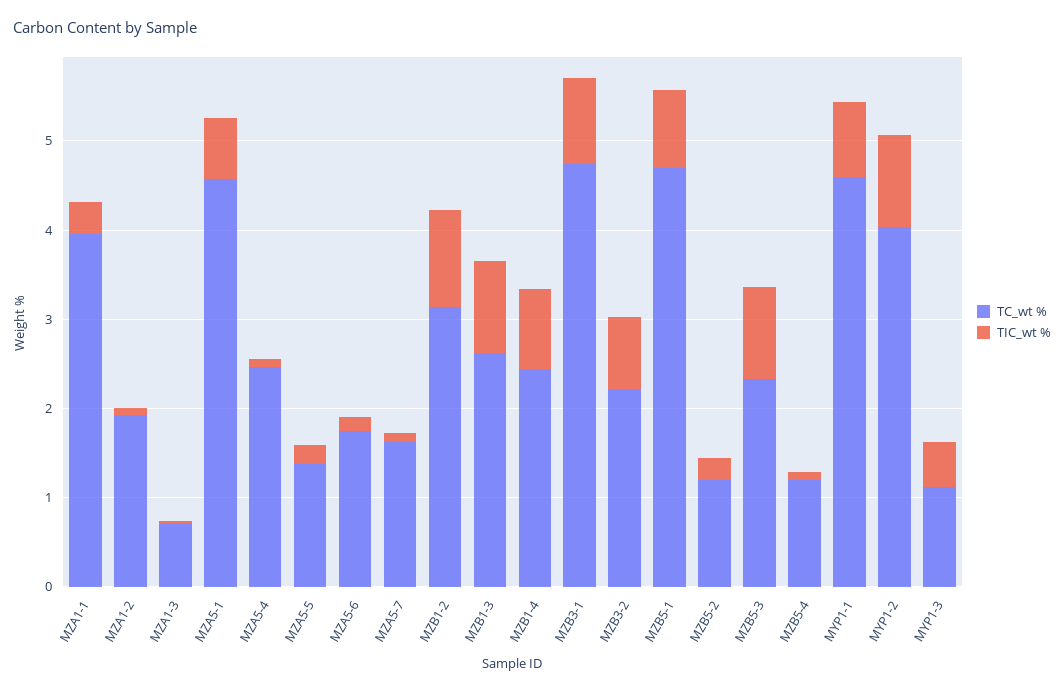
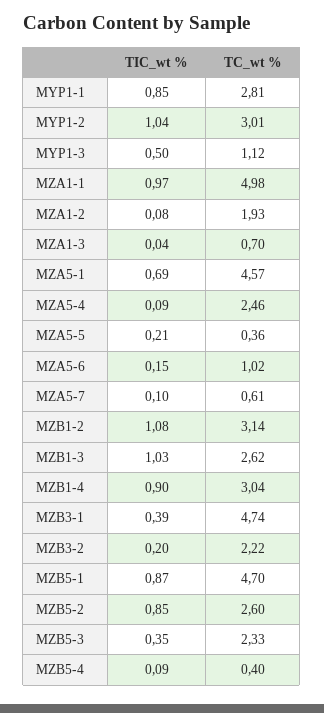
TC_wt %, MZA1-1: 4 -> 4.98
TIC_wt %, MZA1-1: 0.4 -> 0.97
TC_wt %, MZA5-5: 1.4 -> 0.36
TC_wt %, MZA5-6: 1.8 -> 1.02
TC_wt %, MZA5-7: 1.6 -> 0.61
TC_wt %, MZB1-4: 2.4 -> 3.04
TIC_wt %, MZB3-1: 1 -> 0.39
TIC_wt %, MZB3-2: 0.8 -> 0.2
TC_wt %, MZB5-2: 1.2 -> 2.6
TIC_wt %, MZB5-2: 0.2 -> 0.85
TIC_wt %, MZB5-3: 1 -> 0.35
TC_wt %, MZB5-4: 1.2 -> 0.4
TC_wt %, MYP1-1: 4.6 -> 2.81
TC_wt %, MYP1-2: 4 -> 3.01

